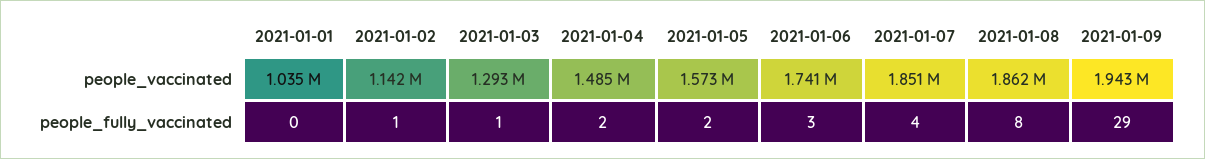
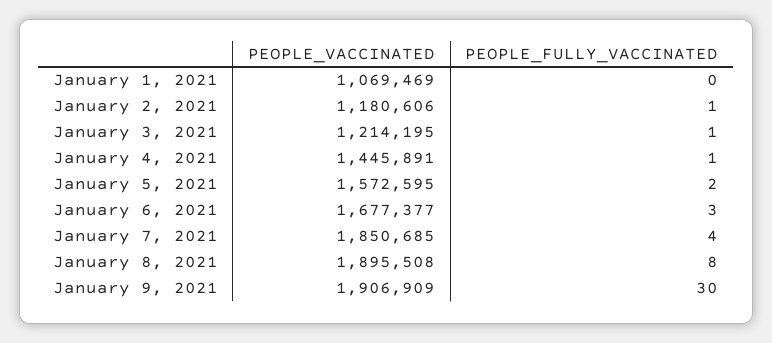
2021-01-01, people_vaccinated: 1035000 -> 1069469
2021-01-02, people_vaccinated: 1142000 -> 1180606
2021-01-03, people_vaccinated: 1293000 -> 1214195
2021-01-04, people_vaccinated: 1485000 -> 1445891
2021-01-06, people_vaccinated: 1741000 -> 1677377
2021-01-08, people_vaccinated: 1862000 -> 1895508
2021-01-09, people_vaccinated: 1943000 -> 1906909
2021-01-04, people_fully_vaccinated: 2 -> 1
2021-01-09, people_fully_vaccinated: 29 -> 30

